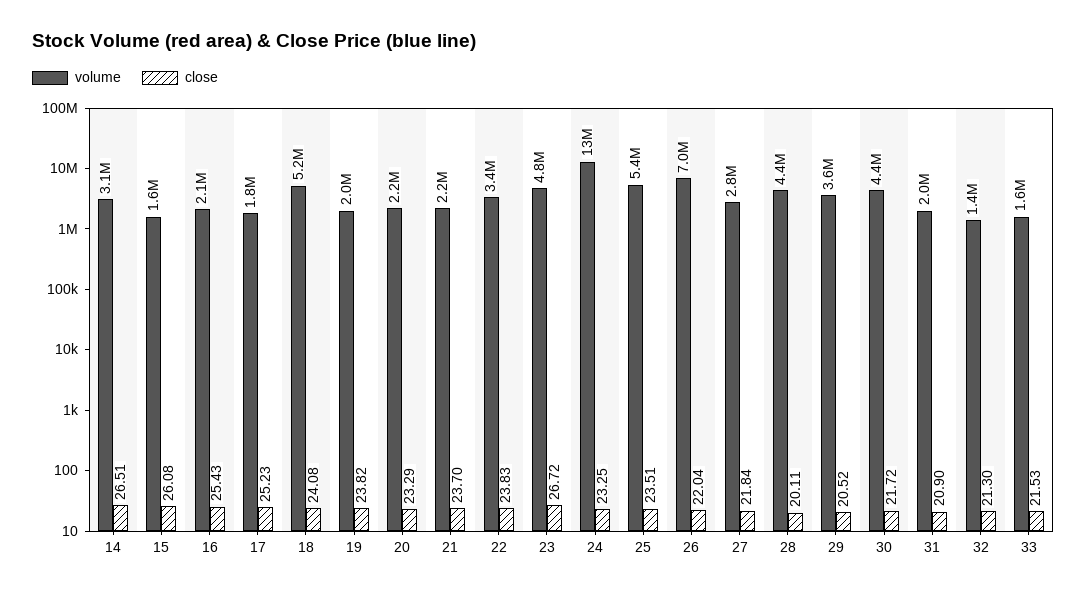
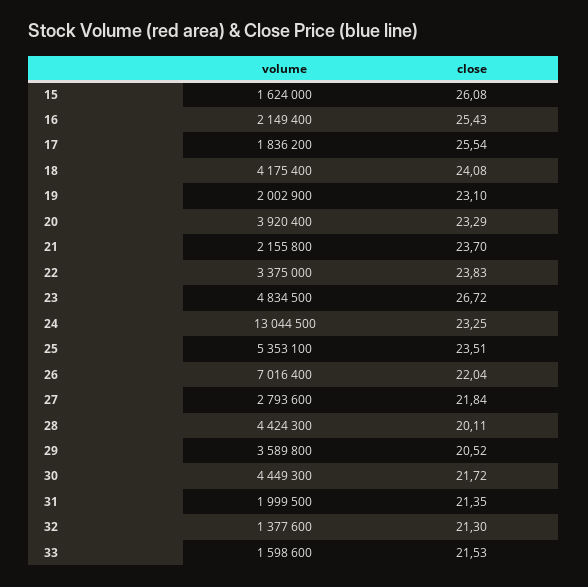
volume, 14: 3100000 -> none
close, 14: 26.51 -> none
close, 17: 25.23 -> 25.54
volume, 18: 5200000 -> 4175400
close, 19: 23.82 -> 23.1
volume, 20: 2200000 -> 3920400
close, 31: 20.9 -> 21.35

